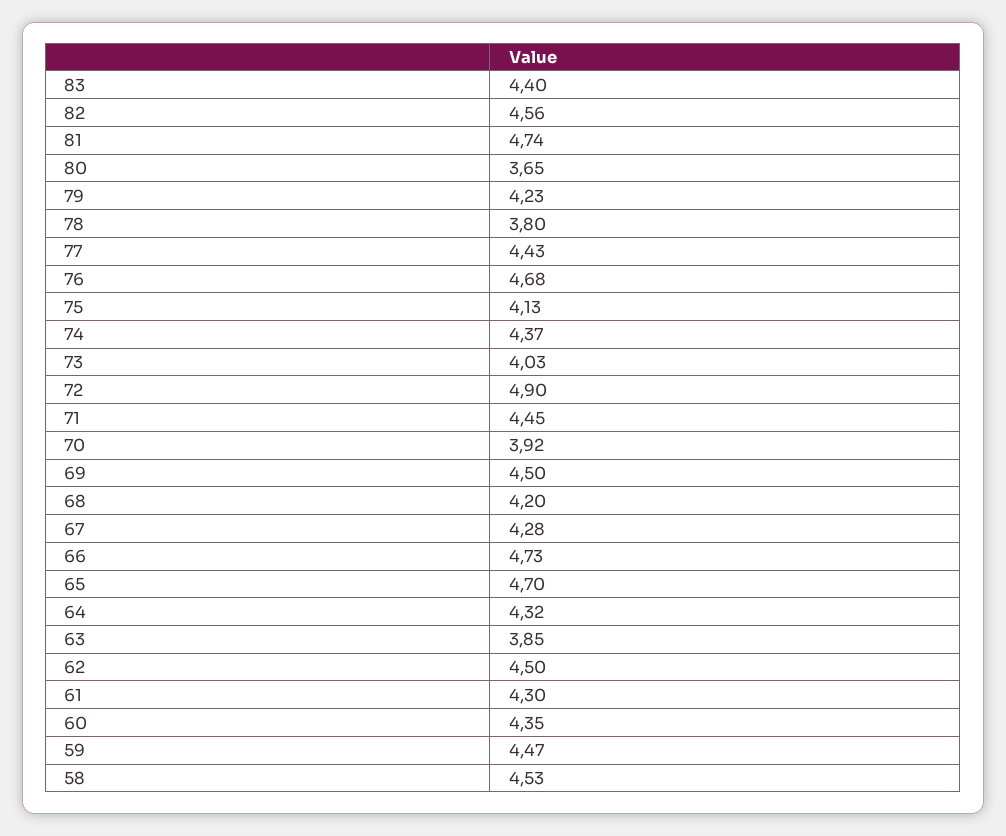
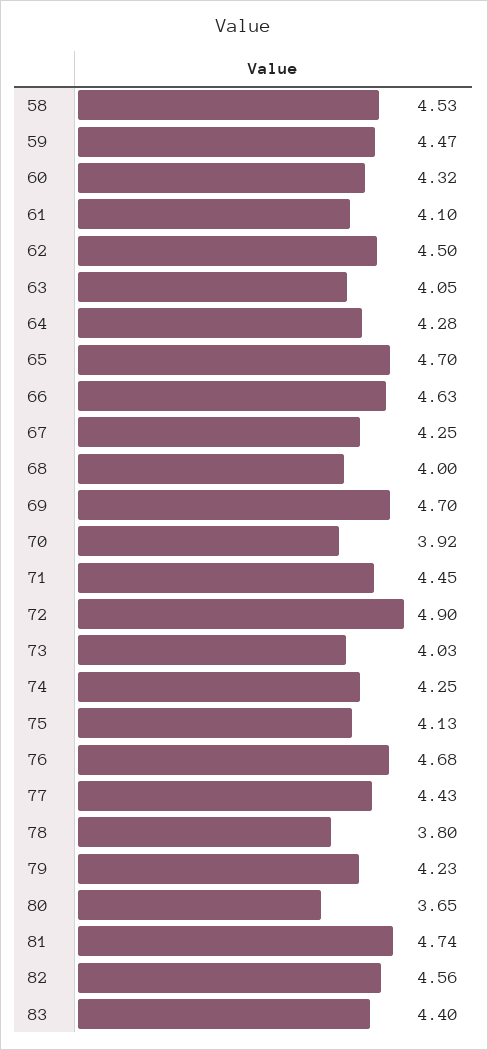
74: 4.37 -> 4.25
69: 4.5 -> 4.7
68: 4.2 -> 4
67: 4.28 -> 4.25
66: 4.73 -> 4.63
64: 4.32 -> 4.28
63: 3.85 -> 4.05
61: 4.3 -> 4.1
60: 4.35 -> 4.32

